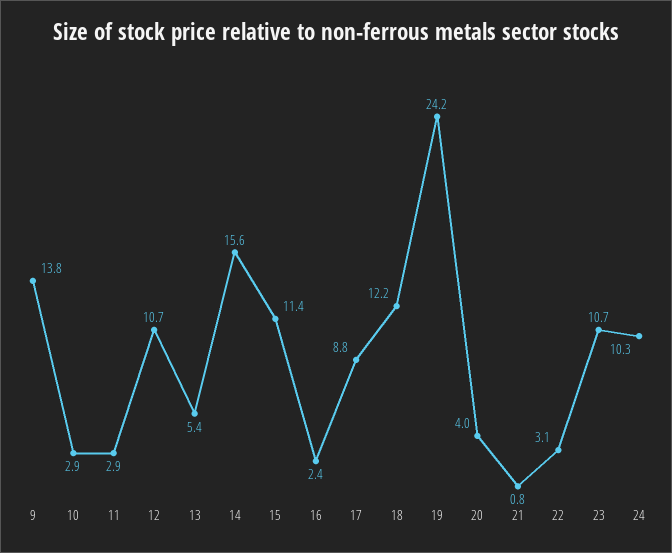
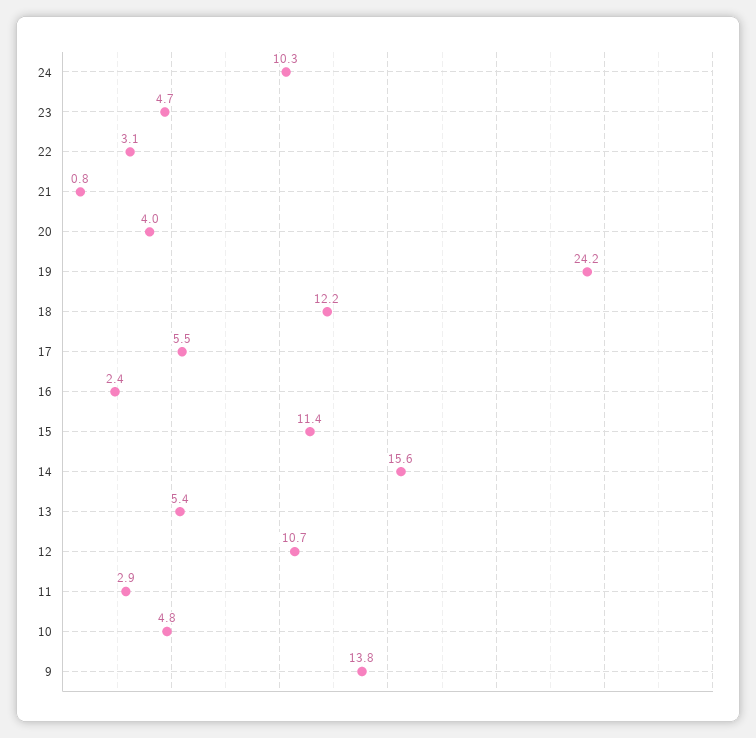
10: 2.9 -> 4.8
17: 8.8 -> 5.5
23: 10.7 -> 4.7

